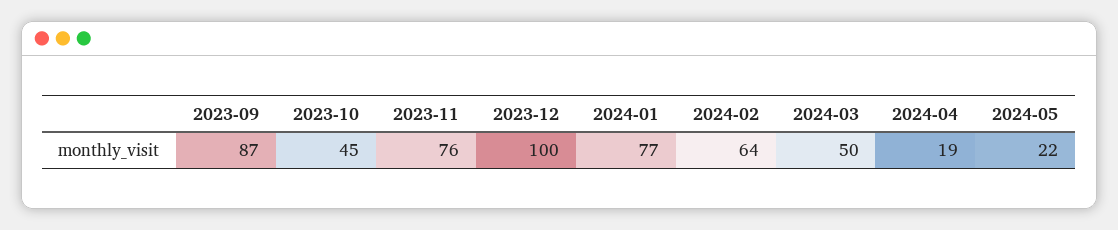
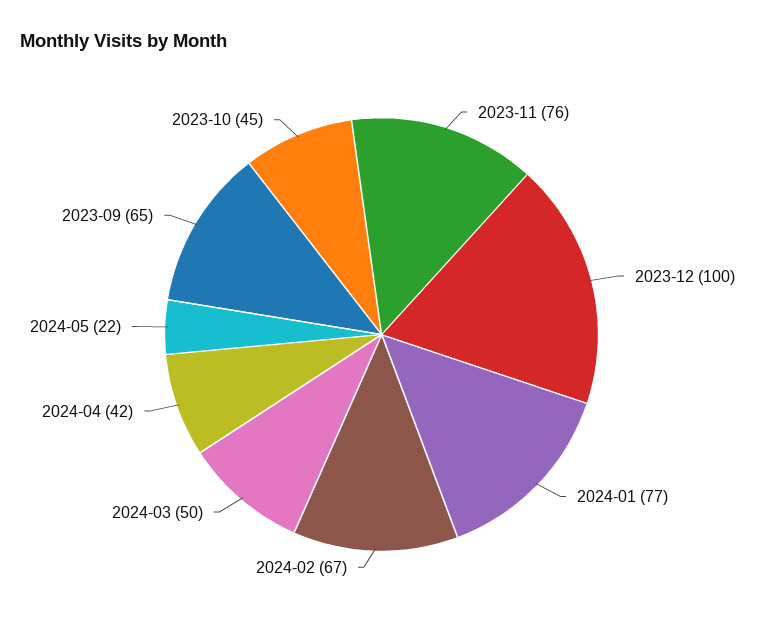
2023-09: 87 -> 65
2024-02: 64 -> 67
2024-04: 19 -> 42

